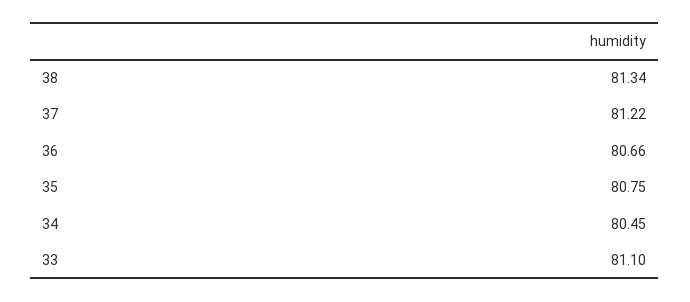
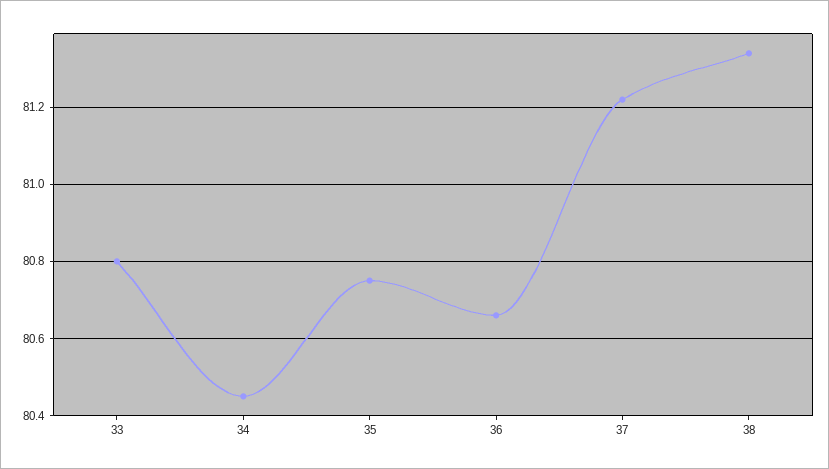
33: 81.1 -> 80.8

